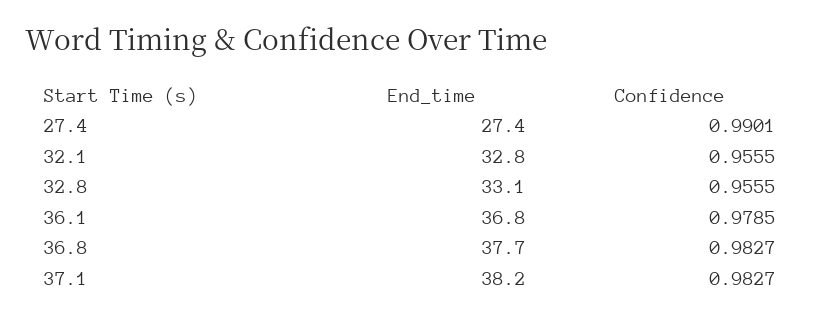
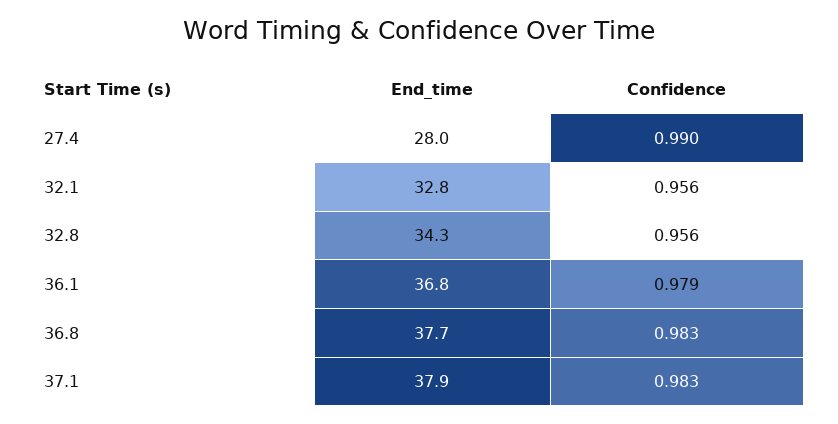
End_time, 27.4: 27.4 -> 28
End_time, 32.8: 33.1 -> 34.3
End_time, 37.1: 38.2 -> 37.9

